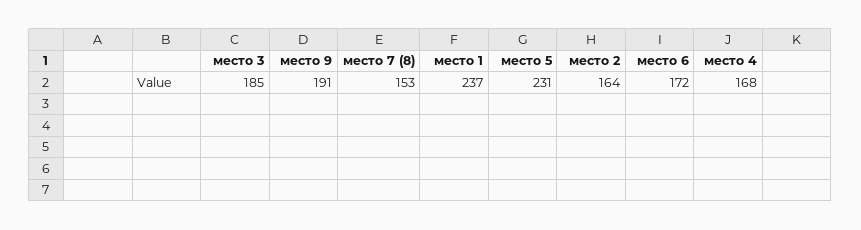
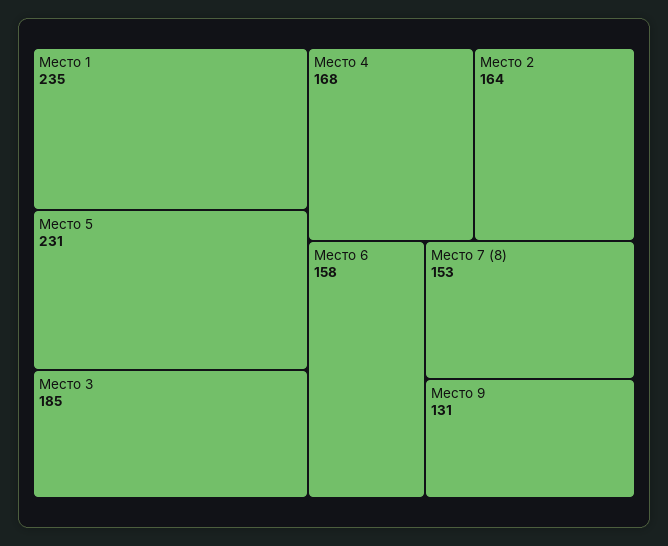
место 9: 191 -> 131
место 1: 237 -> 235
место 6: 172 -> 158

